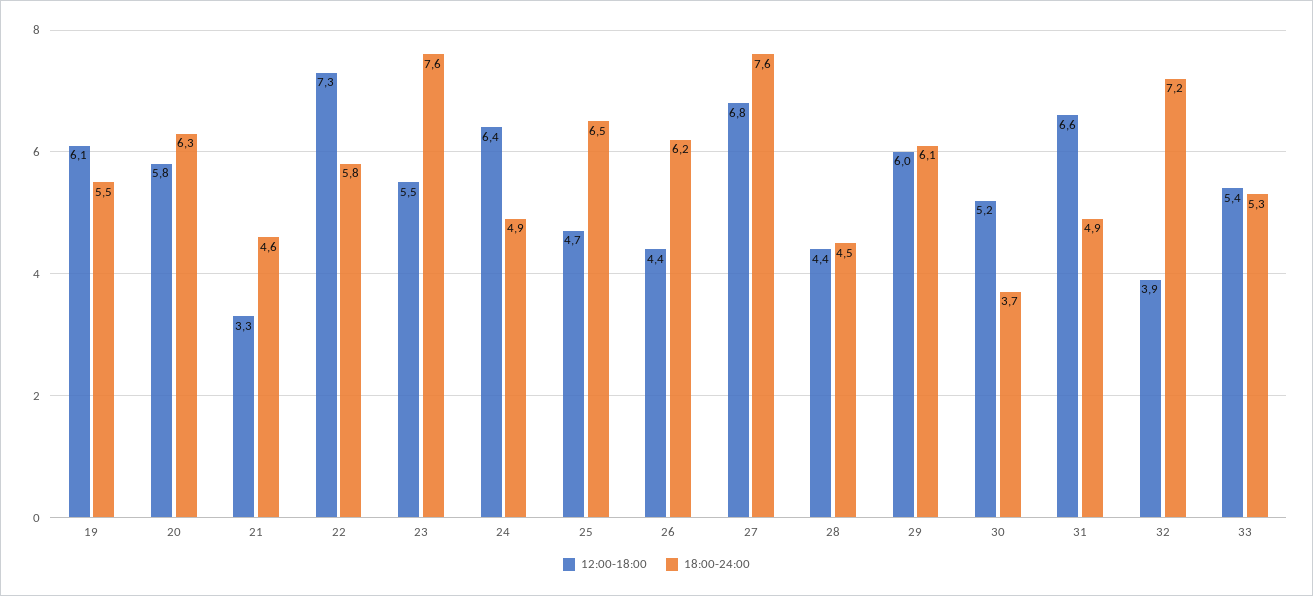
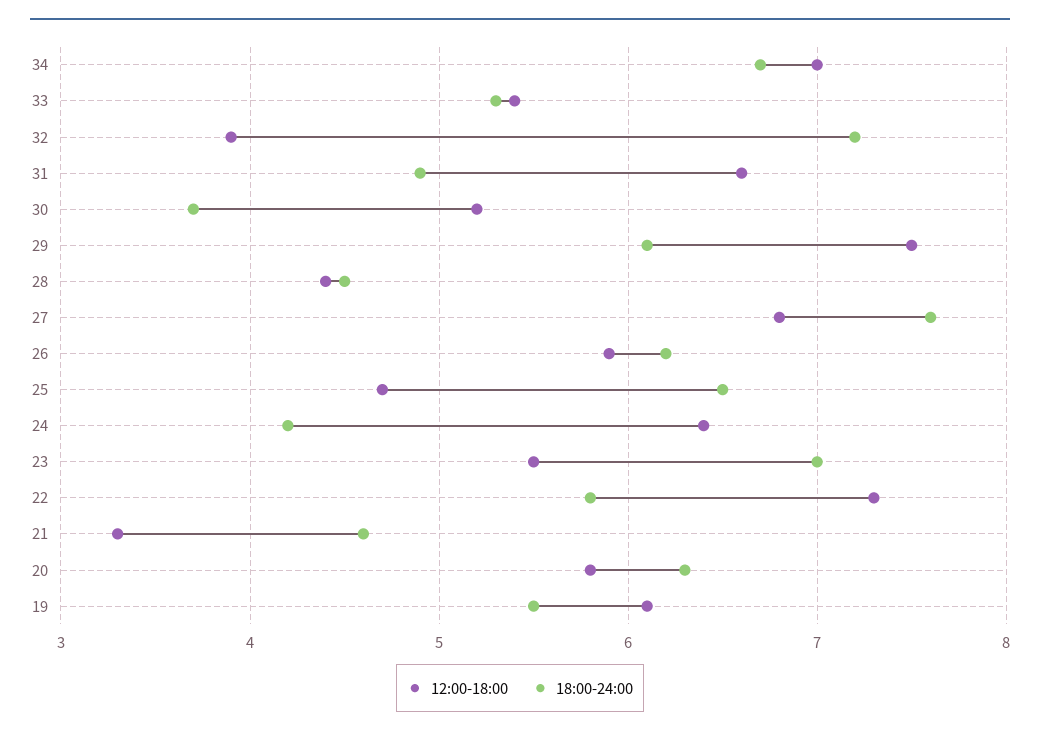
18:00-24:00, 23: 7.6 -> 7
18:00-24:00, 24: 4.9 -> 4.2
12:00-18:00, 26: 4.4 -> 5.9
12:00-18:00, 29: 6 -> 7.5
12:00-18:00, 34: none -> 7
18:00-24:00, 34: none -> 6.7

